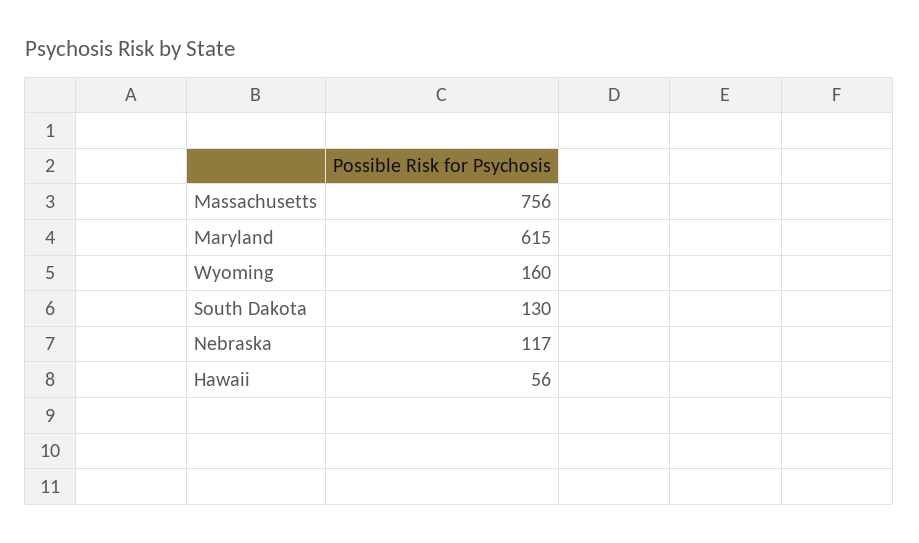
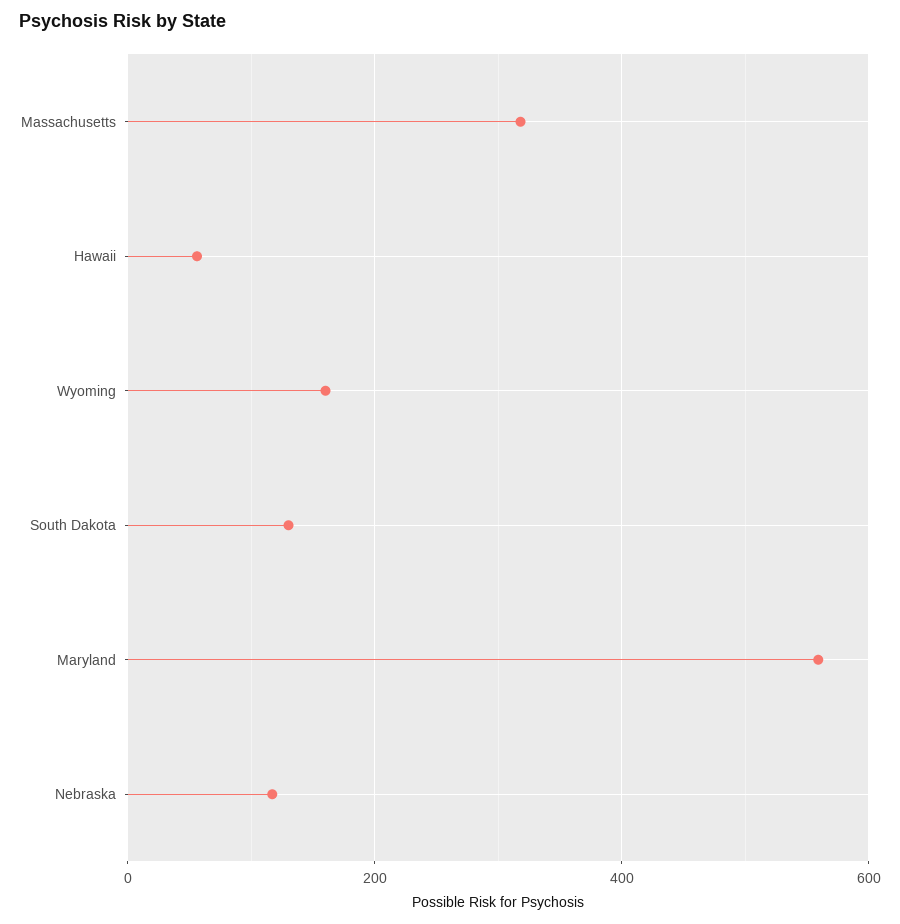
Massachusetts: 756 -> 320
Maryland: 615 -> 560

